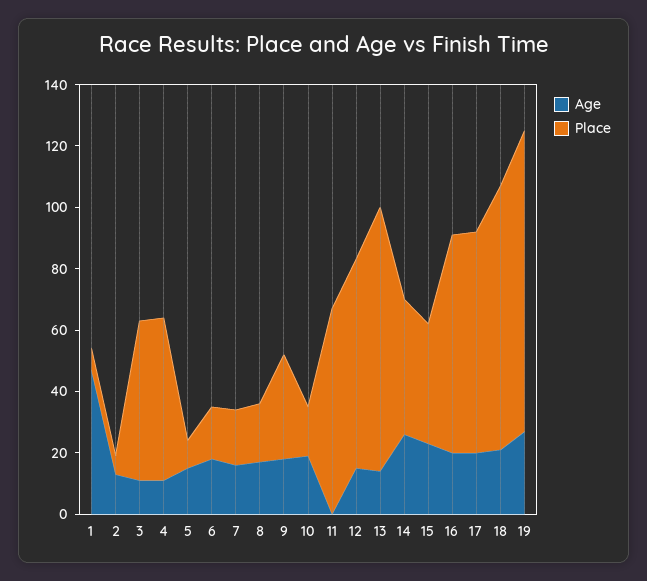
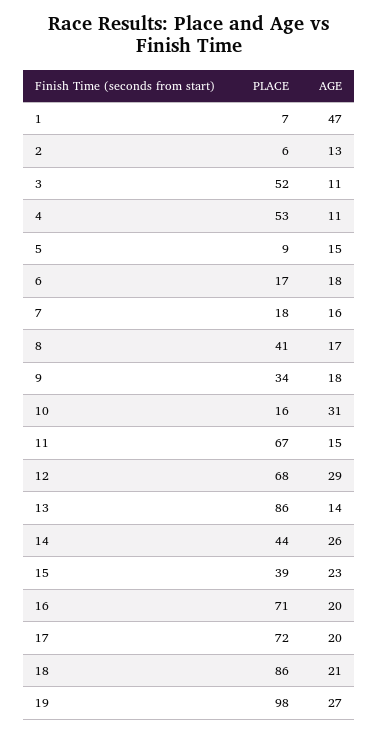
Place, 8: 20 -> 41
Age, 10: 20 -> 31
Age, 11: 0 -> 15
Age, 12: 15 -> 29

